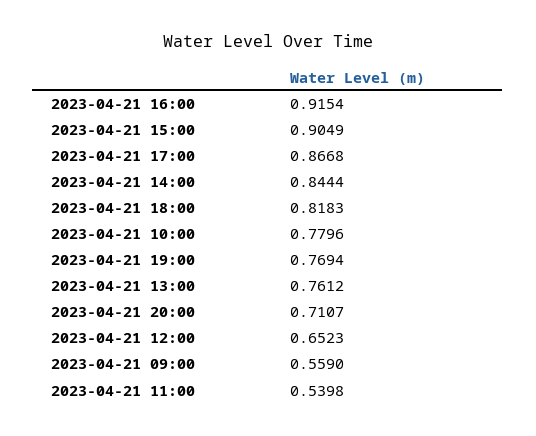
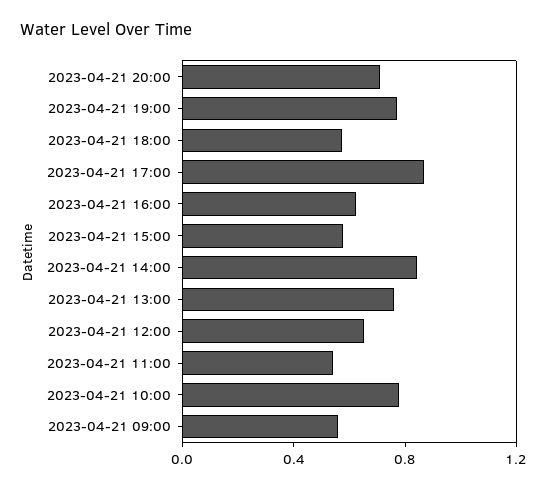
2023-04-21 16:00: 0.9154 -> 0.6
2023-04-21 15:00: 0.9049 -> 0.6
2023-04-21 18:00: 0.8183 -> 0.6

